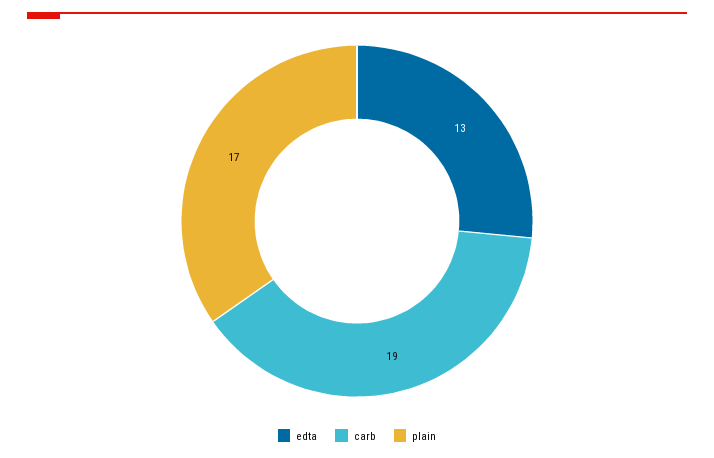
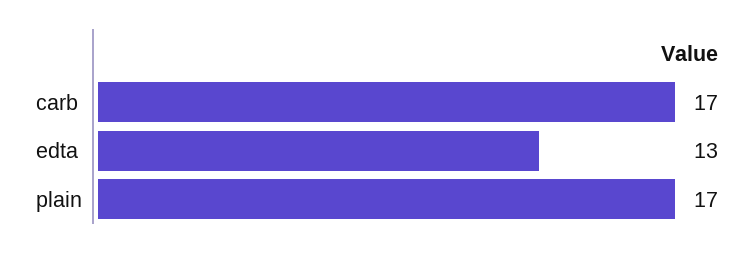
carb: 19 -> 17

